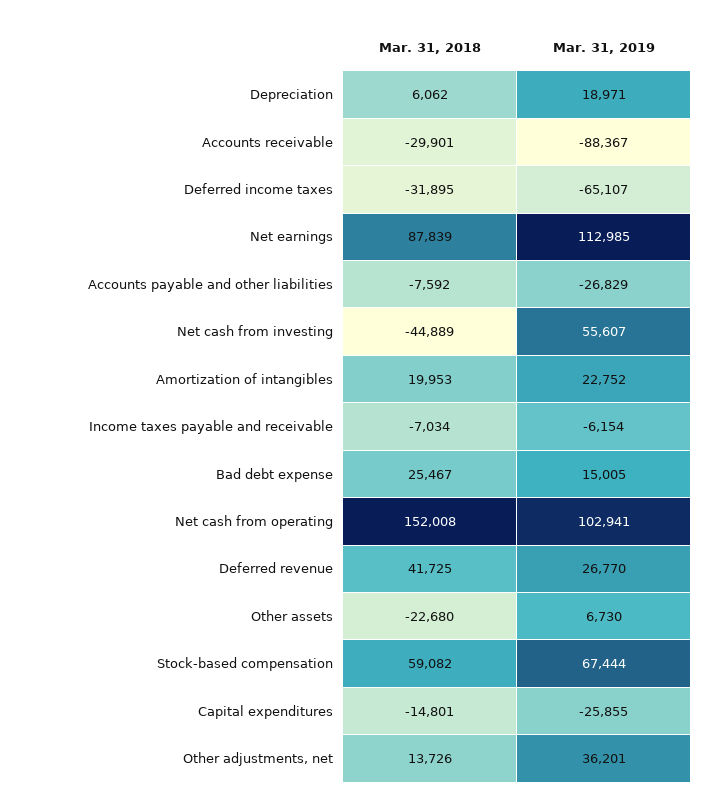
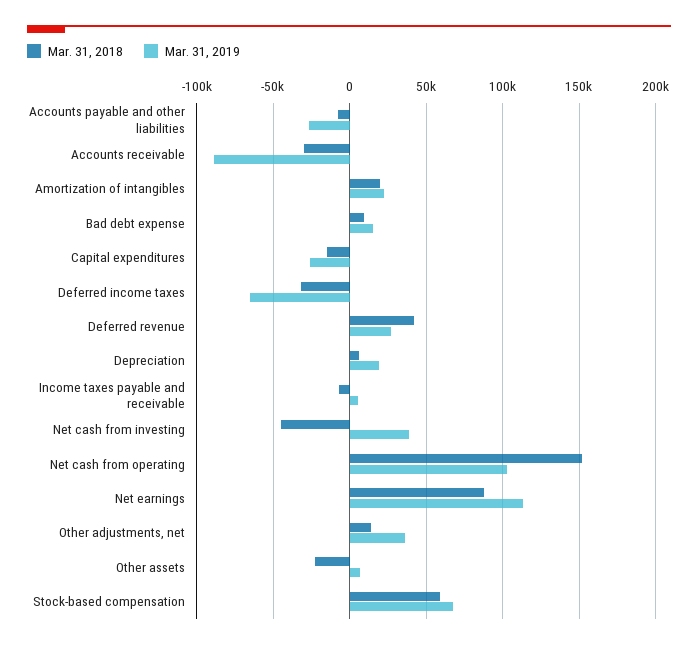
Mar. 31, 2019, Net cash from investing: 55607 -> 40000
Mar. 31, 2019, Income taxes payable and receivable: -6154 -> 5000
Mar. 31, 2018, Bad debt expense: 25467 -> 10000

